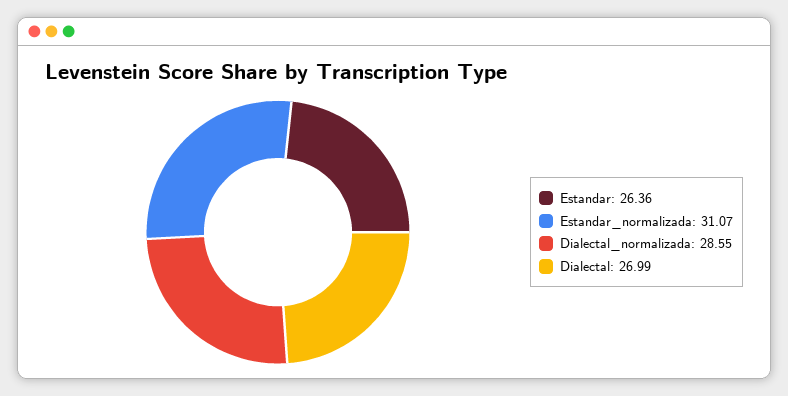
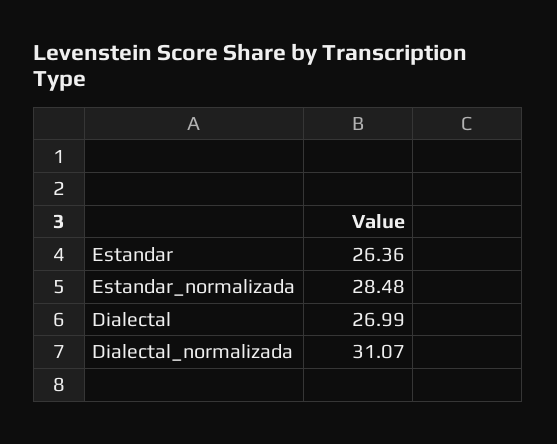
Estandar_normalizada: 31.07 -> 28.48
Dialectal_normalizada: 28.55 -> 31.07

